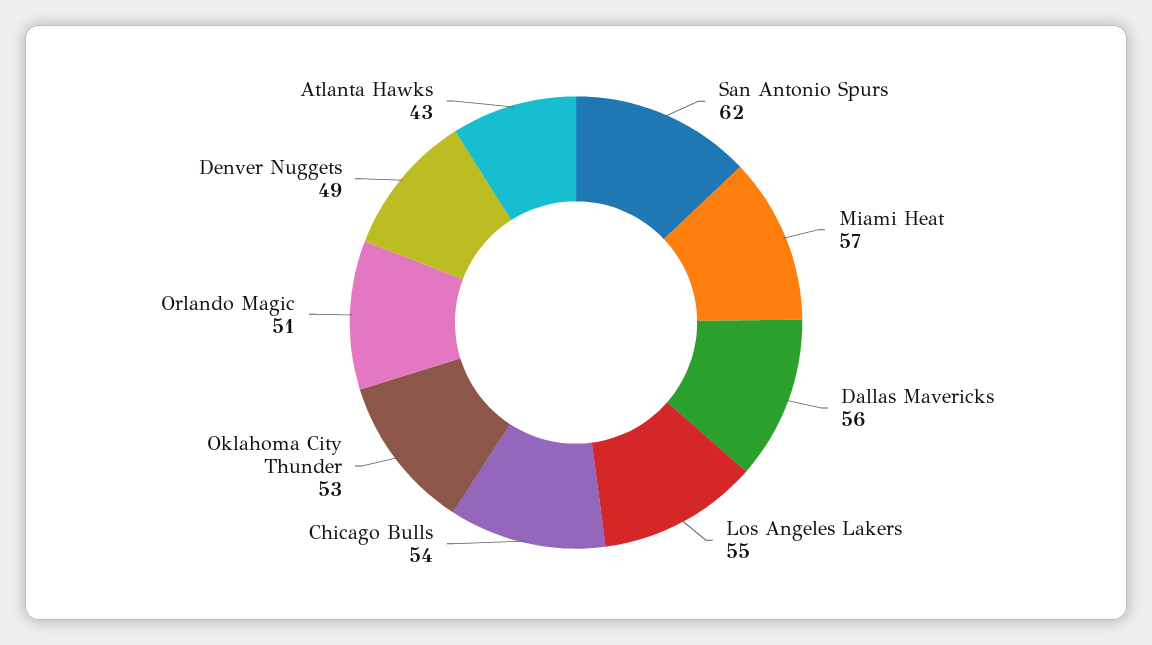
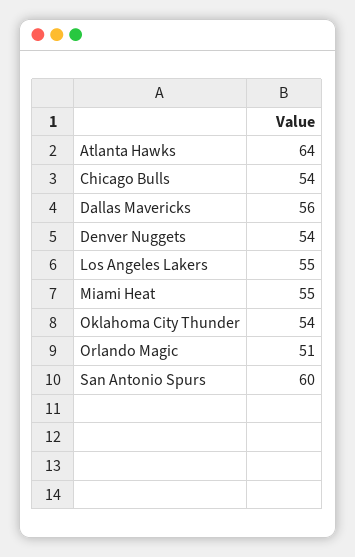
San Antonio Spurs: 62 -> 60
Miami Heat: 57 -> 55
Oklahoma City Thunder: 53 -> 54
Denver Nuggets: 49 -> 54
Atlanta Hawks: 43 -> 64

